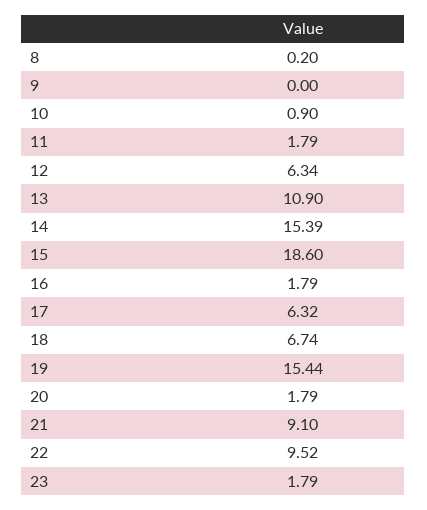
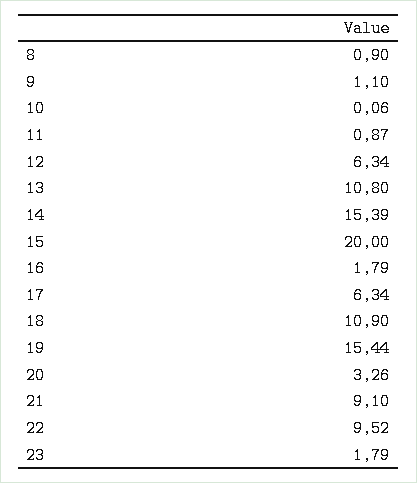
8: 0.2 -> 0.9
9: 0 -> 1.1
10: 0.9 -> 0.06
11: 1.79 -> 0.87
13: 10.9 -> 10.8
15: 18.6 -> 20
17: 6.32 -> 6.34
18: 6.74 -> 10.9
20: 1.79 -> 3.26

